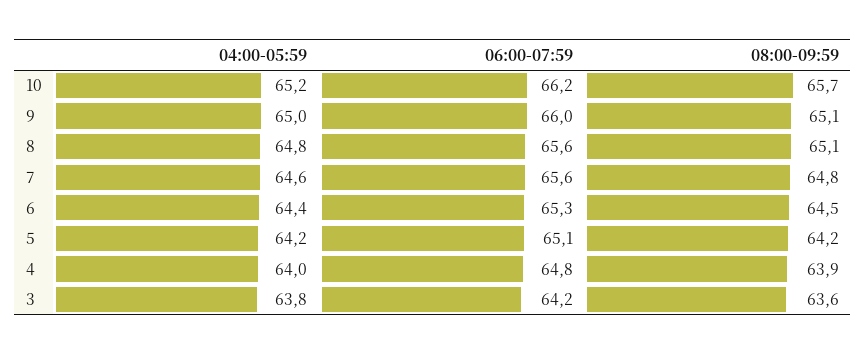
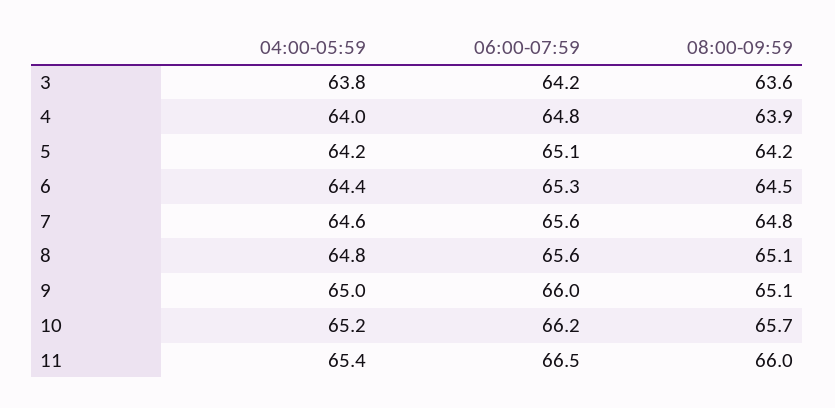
04:00-05:59, 11: none -> 65.4
06:00-07:59, 11: none -> 66.5
08:00-09:59, 11: none -> 66

